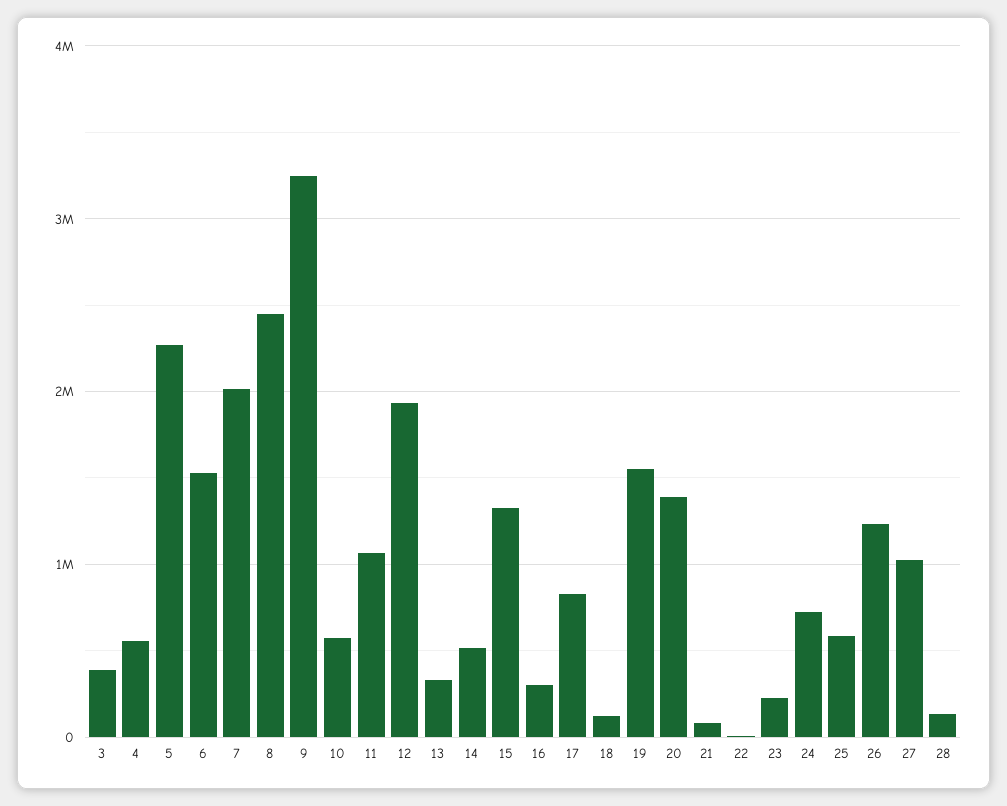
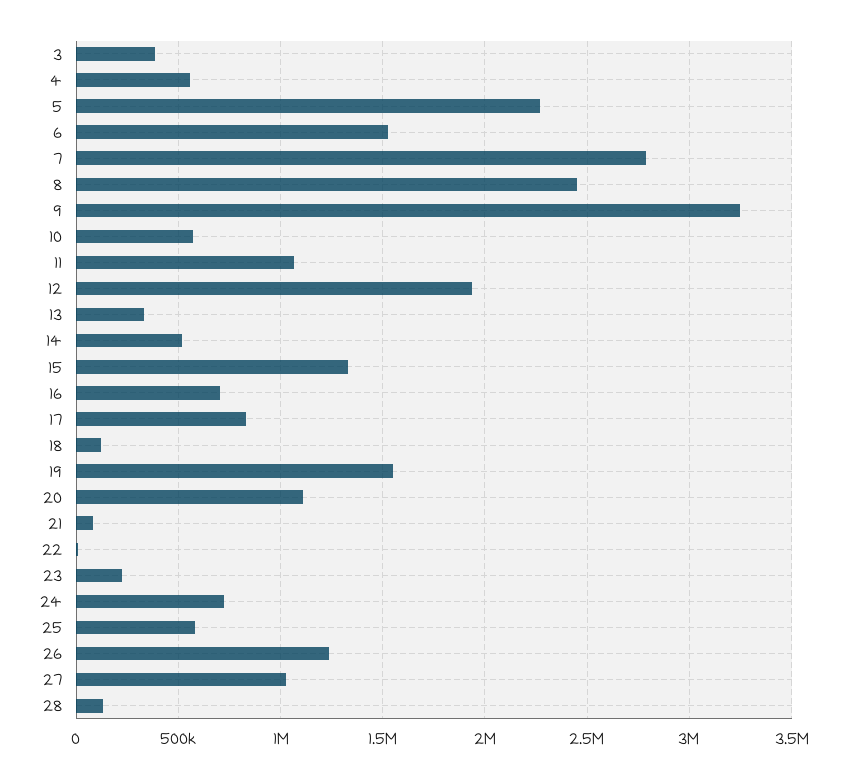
7: 2000000 -> 2800000
16: 300000 -> 700000
20: 1400000 -> 1100000

